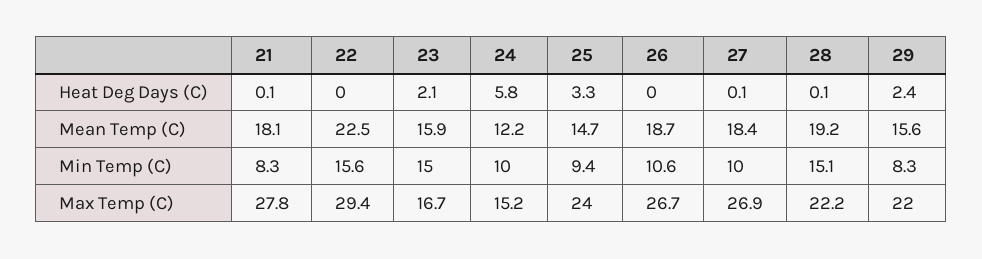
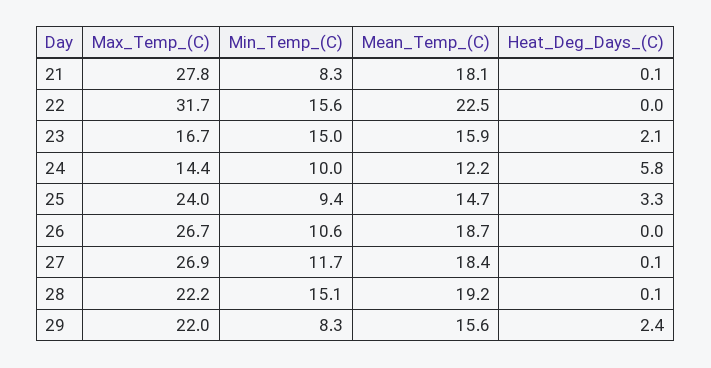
27, Min Temp (C): 10 -> 11.7
22, Max Temp (C): 29.4 -> 31.7
24, Max Temp (C): 15.2 -> 14.4

